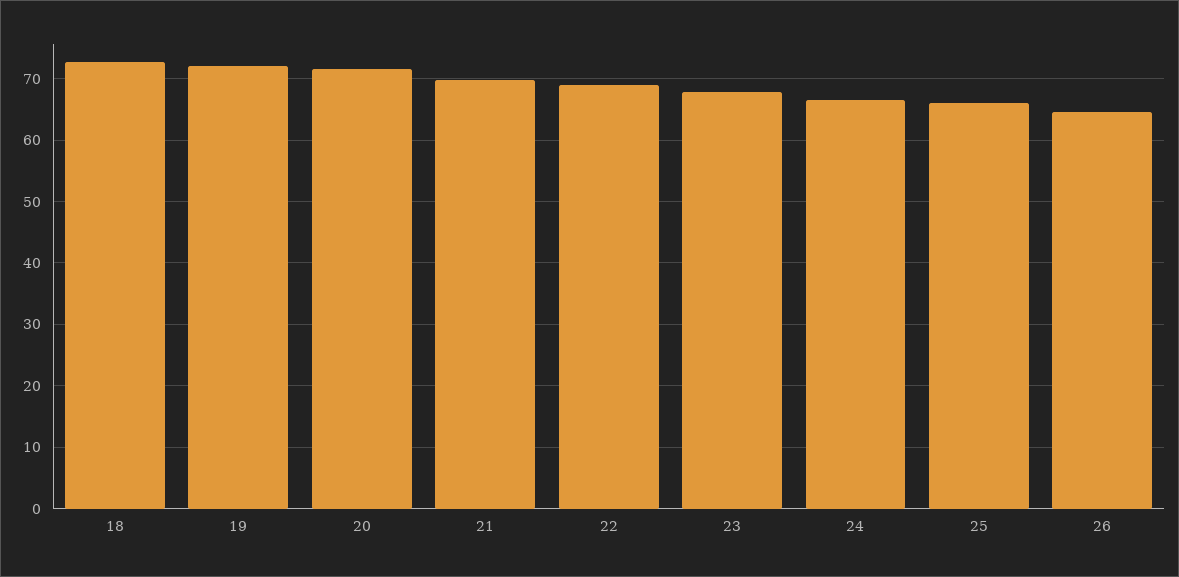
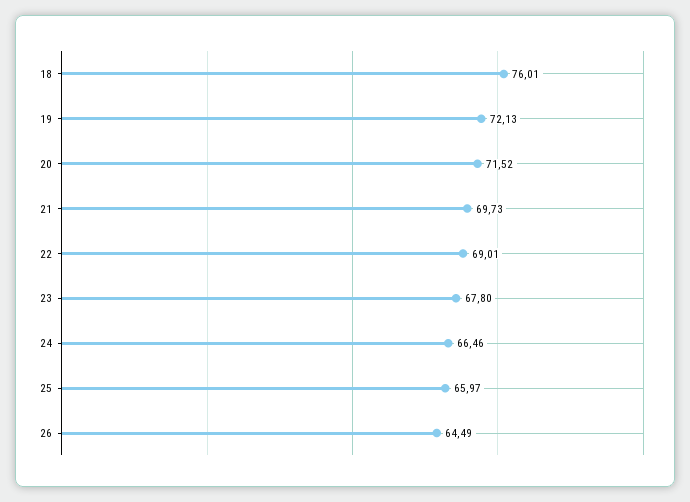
18: 73 -> 76.01

